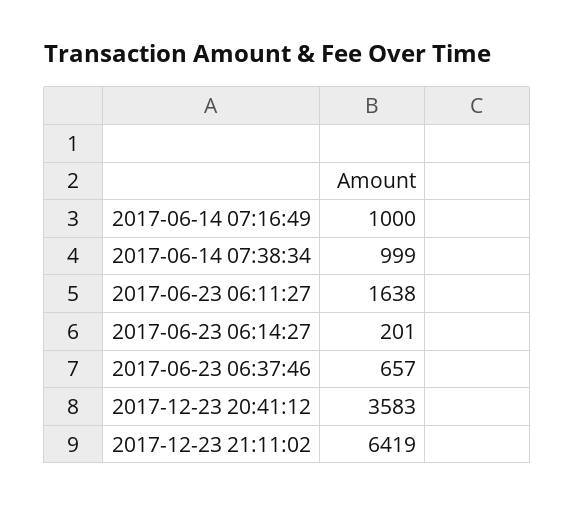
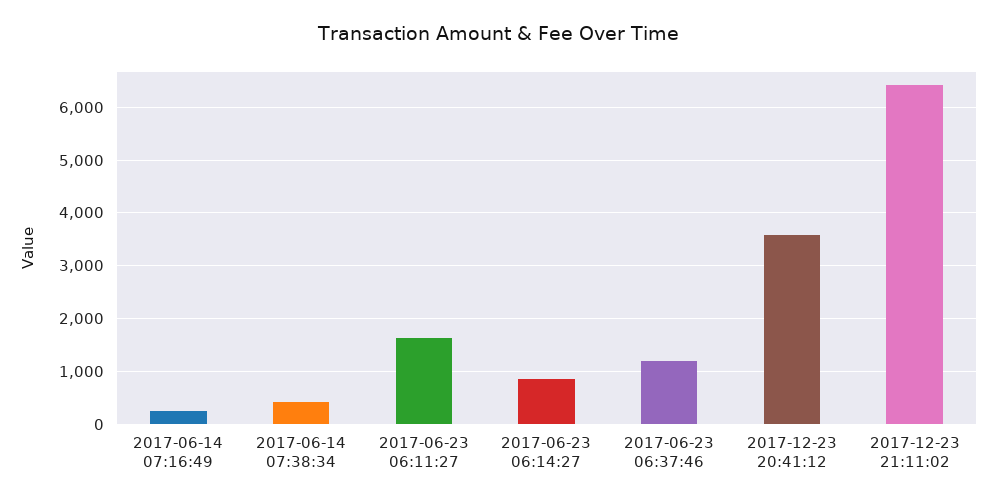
2017-06-14 07:16:49: 1000 -> 200
2017-06-14 07:38:34: 999 -> 400
2017-06-23 06:14:27: 201 -> 800
2017-06-23 06:37:46: 657 -> 1200

